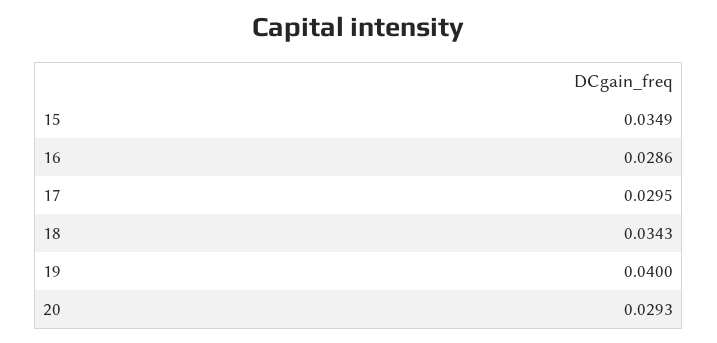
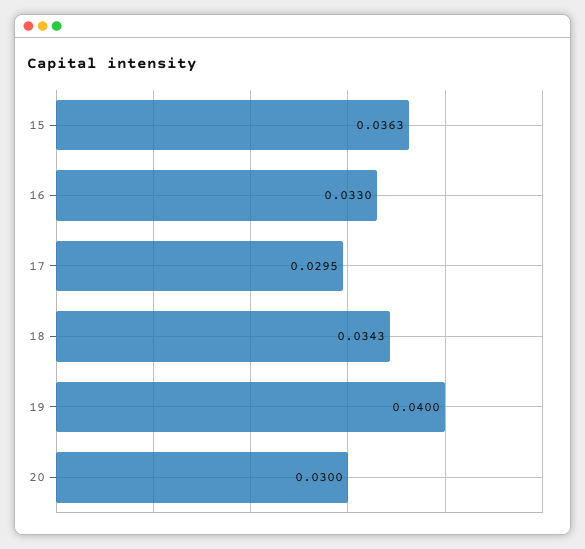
15: 0.0349 -> 0.0363
16: 0.0286 -> 0.033
20: 0.0293 -> 0.03

